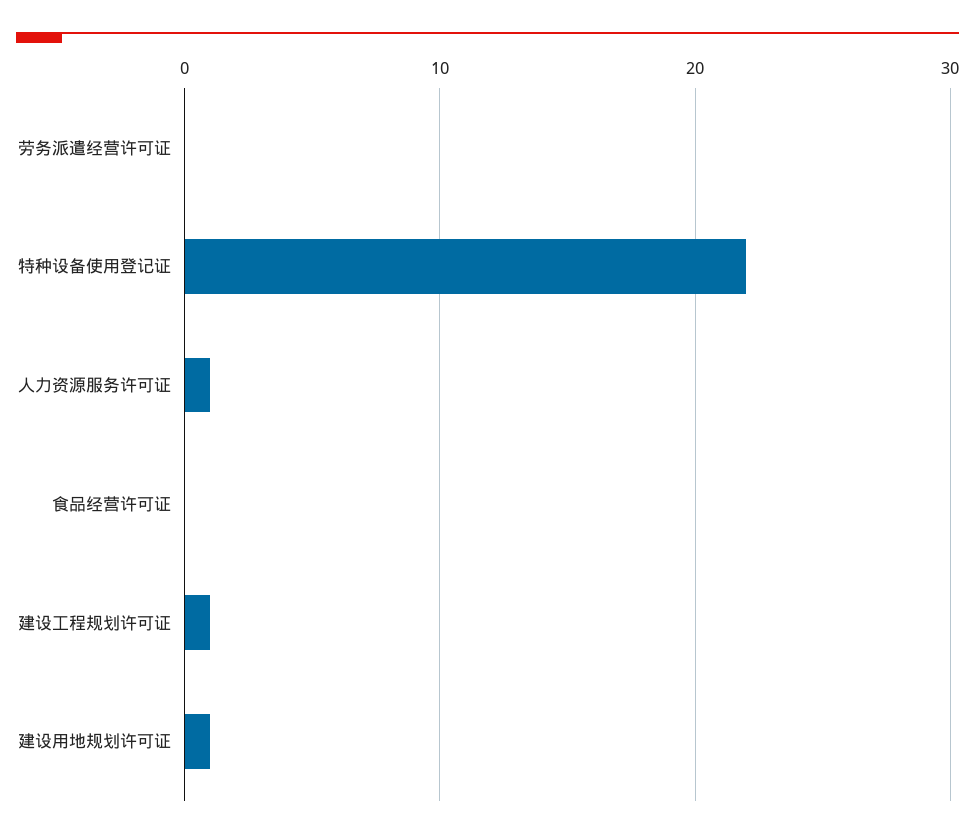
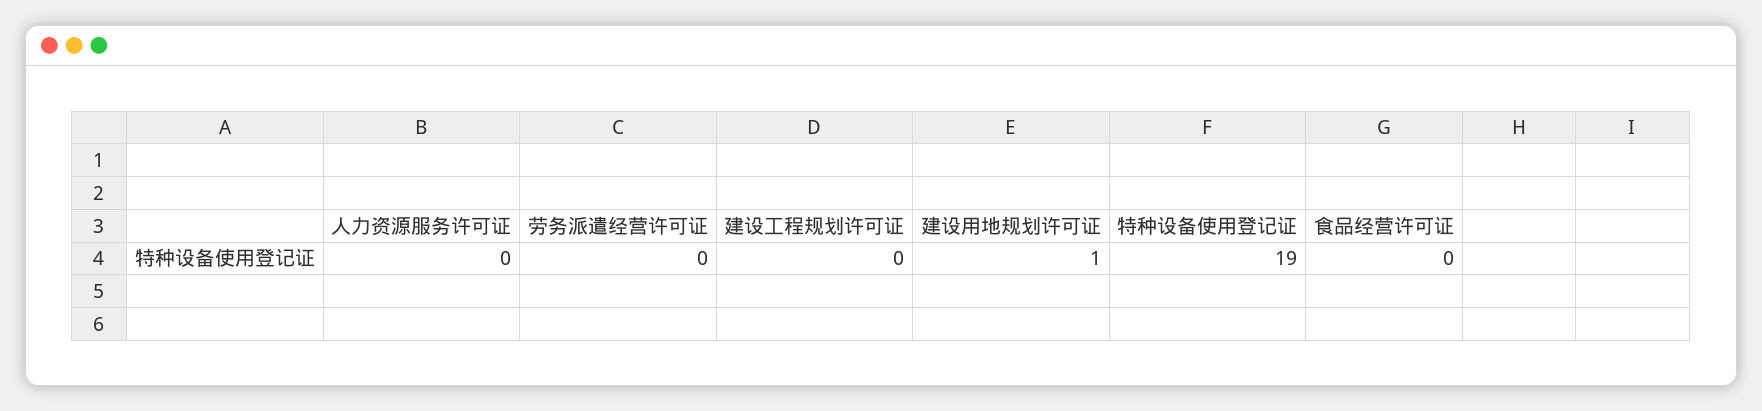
特种设备使用登记证: 22 -> 19
人力资源服务许可证: 1 -> 0
建设工程规划许可证: 1 -> 0

